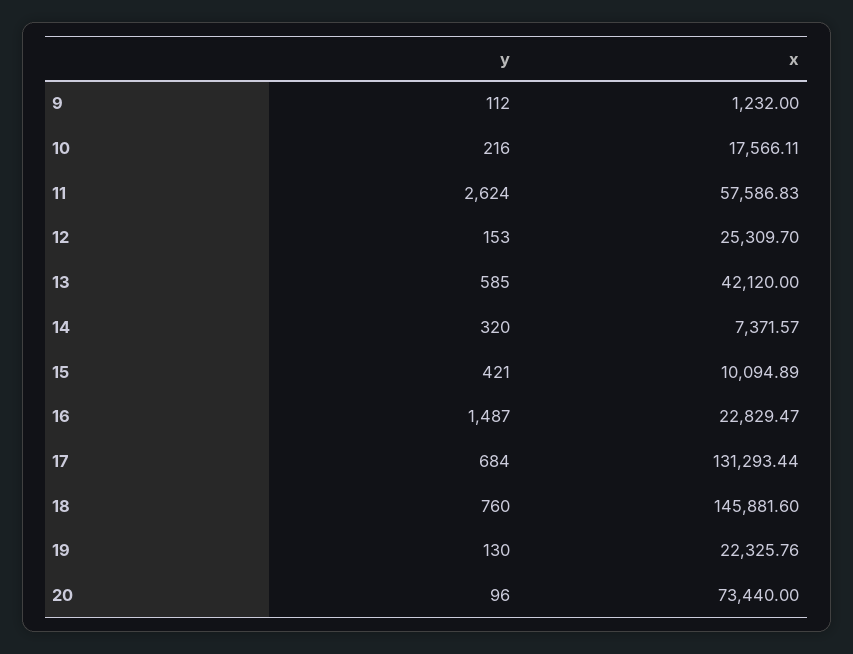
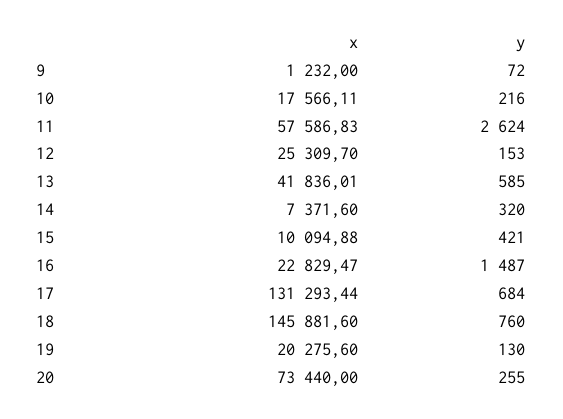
y, 9: 112 -> 72
x, 13: 42120 -> 41836.01
x, 14: 7371.57 -> 7371.6
x, 15: 10094.89 -> 10094.88
x, 19: 22325.76 -> 20275.6
y, 20: 96 -> 255

